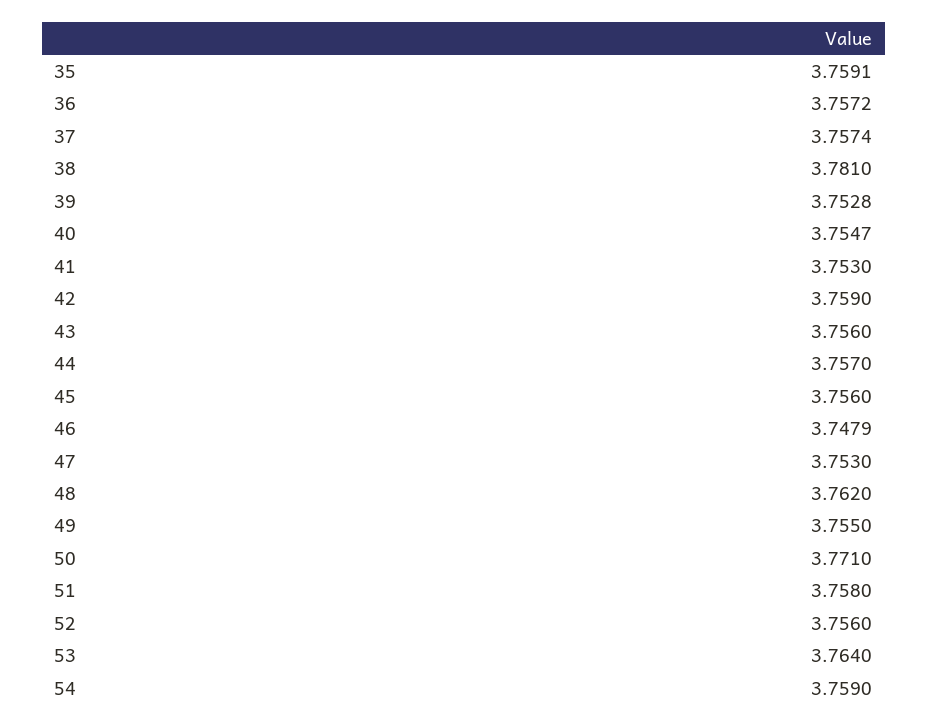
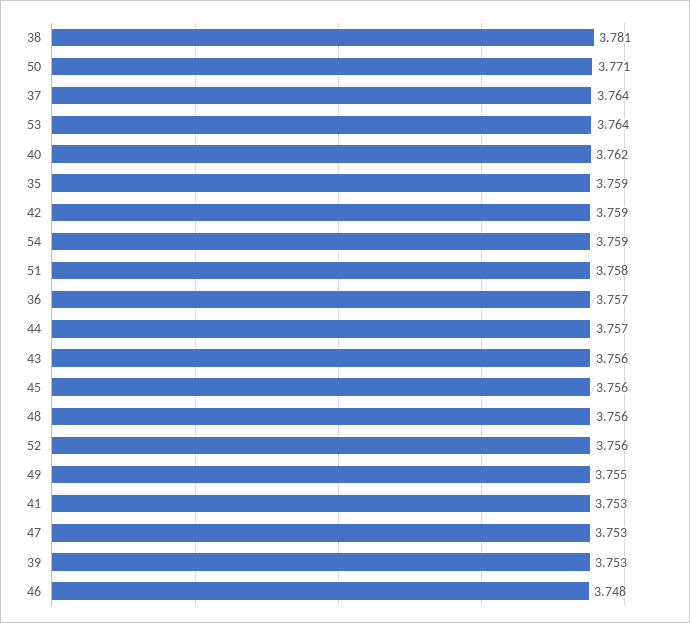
37: 3.7574 -> 3.764
40: 3.7547 -> 3.762
48: 3.762 -> 3.756

